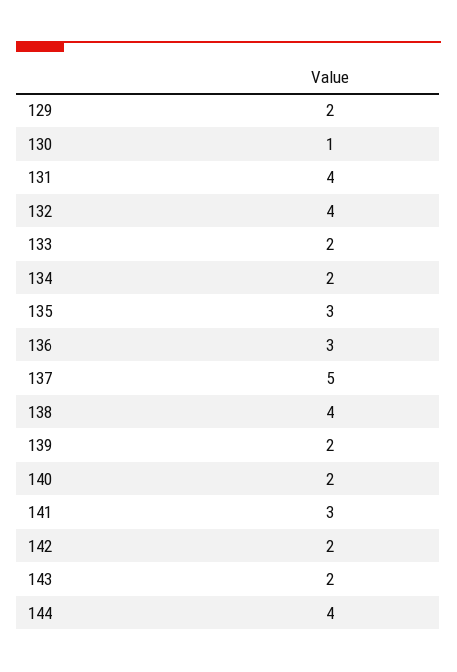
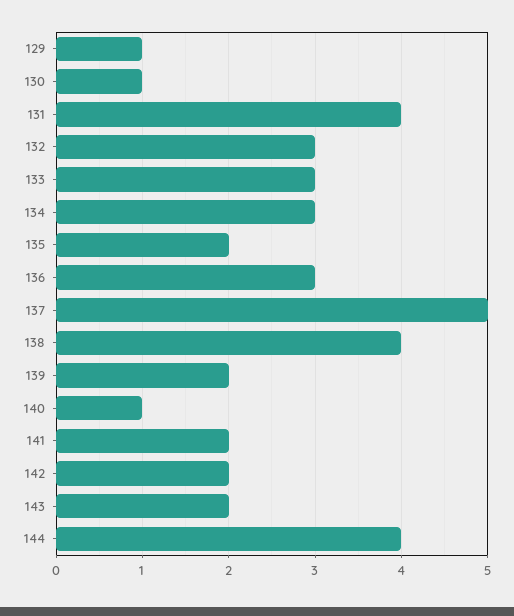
129: 2 -> 1
132: 4 -> 3
133: 2 -> 3
134: 2 -> 3
135: 3 -> 2
140: 2 -> 1
141: 3 -> 2

